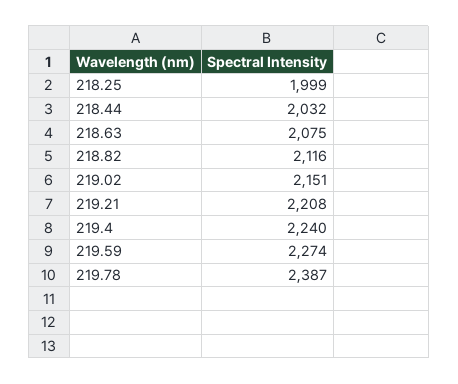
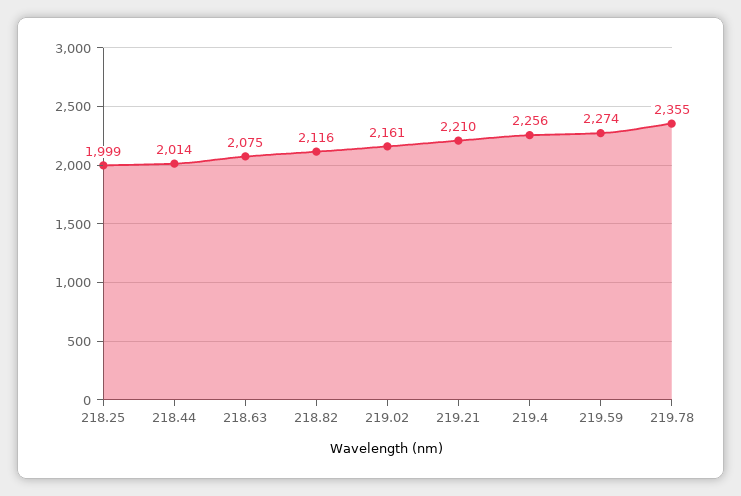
218.44: 2032 -> 2014
219.02: 2151 -> 2161
219.21: 2208 -> 2210
219.4: 2240 -> 2256
219.78: 2387 -> 2355

